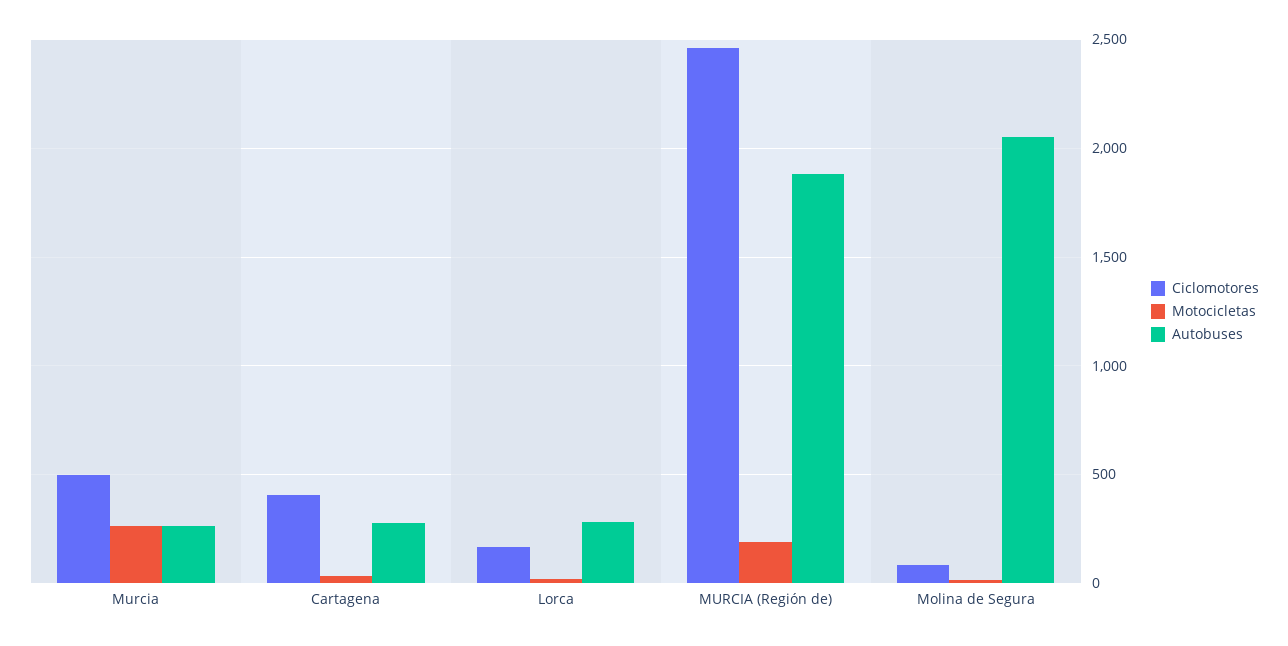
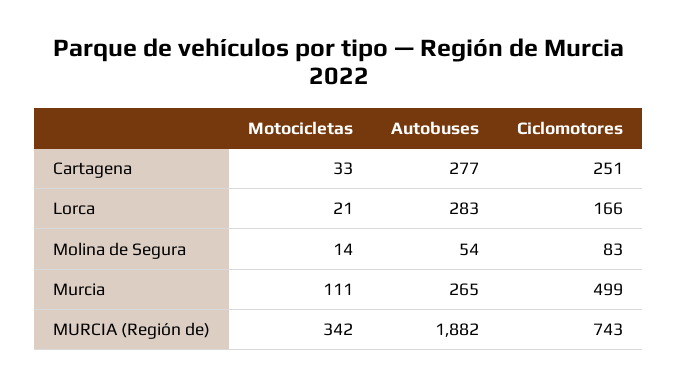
Motocicletas, Murcia: 250 -> 111
Ciclomotores, Cartagena: 400 -> 251
Ciclomotores, MURCIA (Región de): 2450 -> 743
Motocicletas, MURCIA (Región de): 200 -> 342
Autobuses, Molina de Segura: 2050 -> 54

